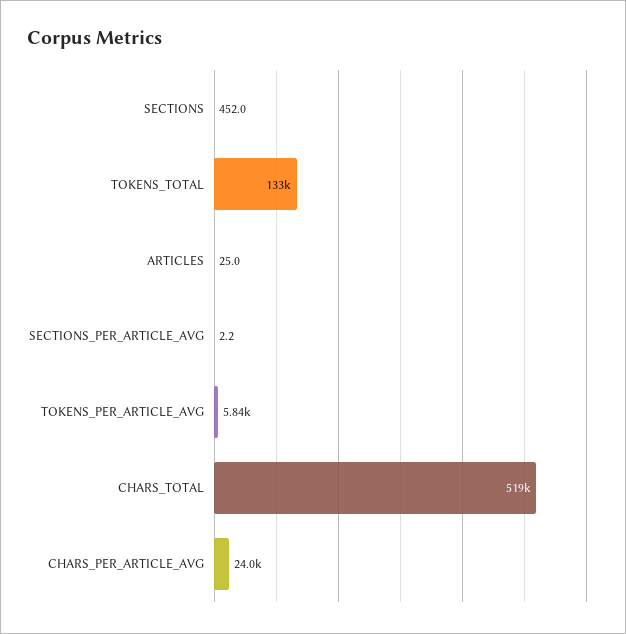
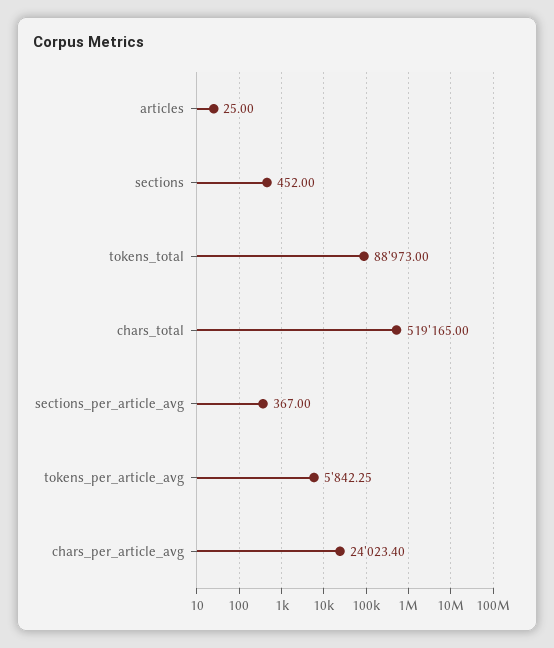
TOKENS_TOTAL: 133000 -> 88973
SECTIONS_PER_ARTICLE_AVG: 2.2 -> 367

